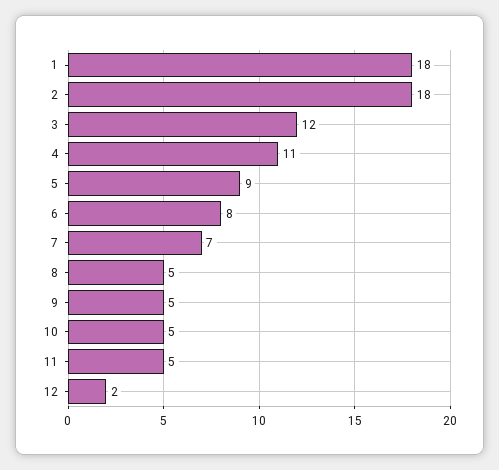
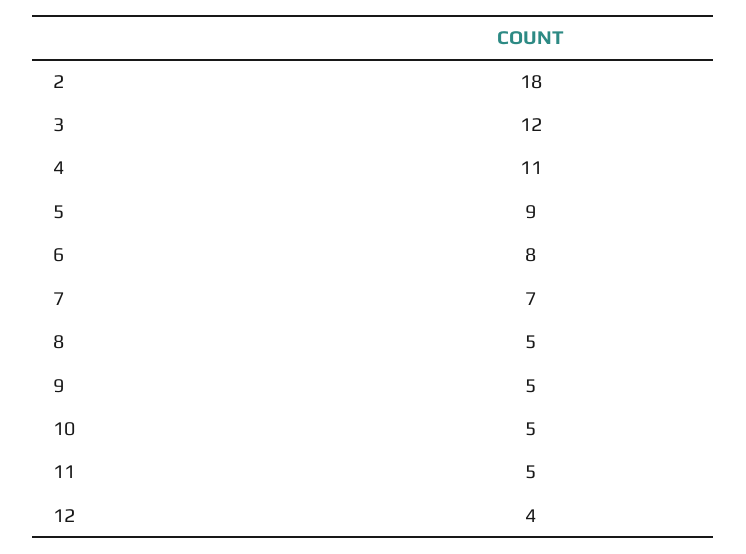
1: 18 -> none
12: 2 -> 4

